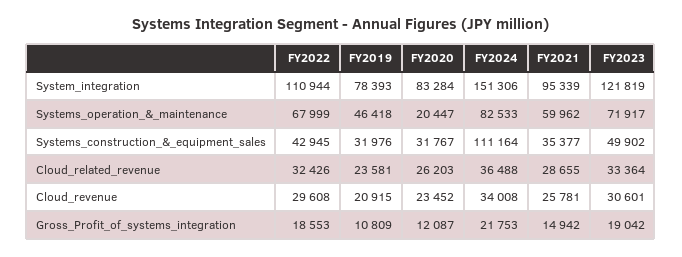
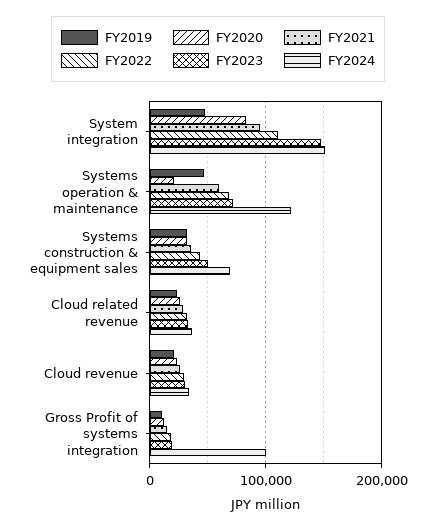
FY2019, System_integration: 78393 -> 50000
FY2023, System_integration: 121819 -> 150000
FY2024, Systems_operation_&_maintenance: 82533 -> 120000
FY2024, Systems_construction_&_equipment_sales: 111164 -> 70000
FY2024, Gross_Profit_of_systems_integration: 21753 -> 100000

